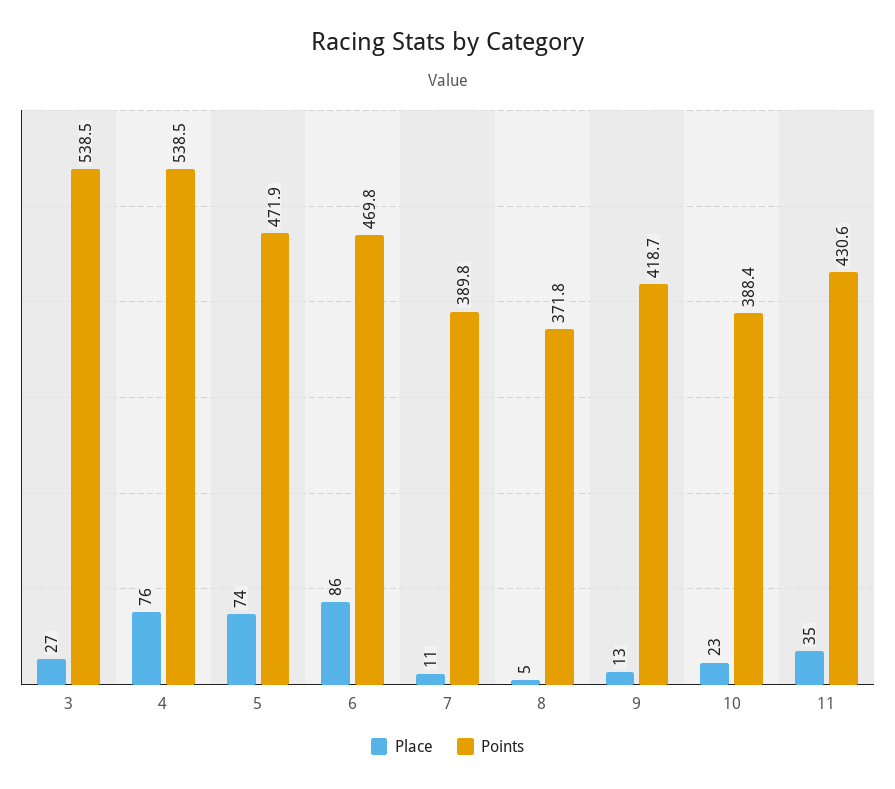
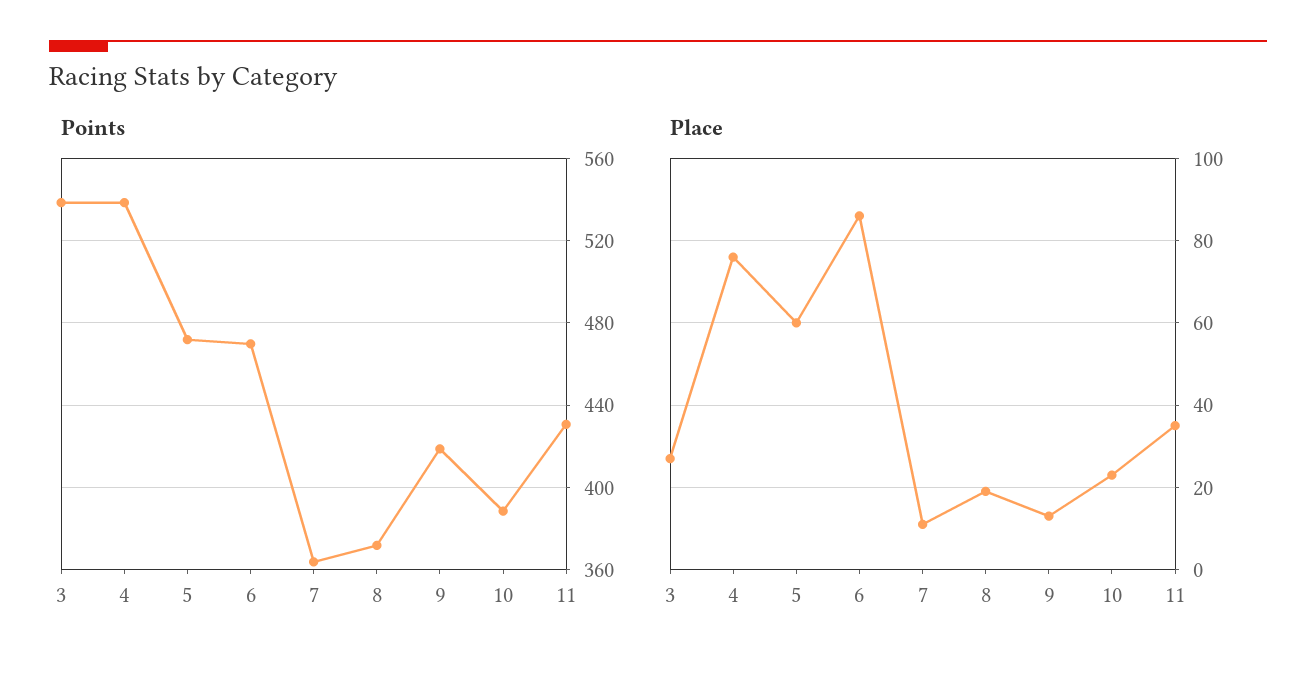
Place, 5: 74 -> 60
Points, 7: 389.8 -> 365
Place, 8: 5 -> 20

